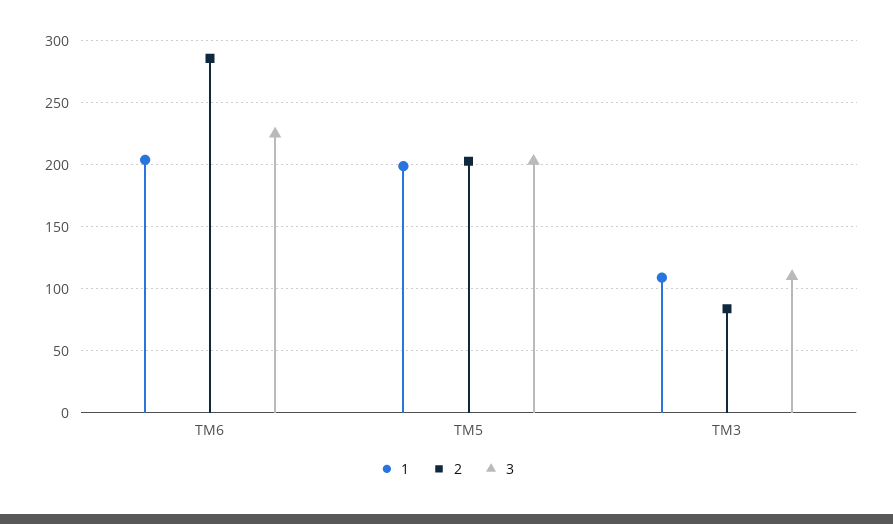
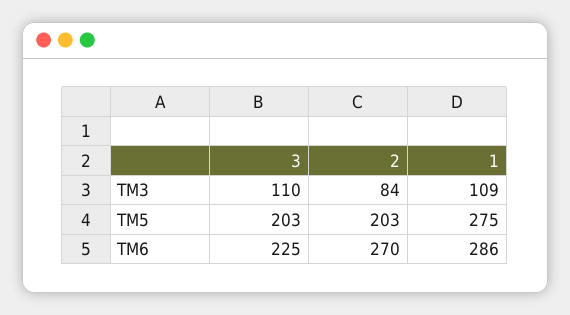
1, TM6: 205 -> 286
2, TM6: 285 -> 270
1, TM5: 200 -> 275

